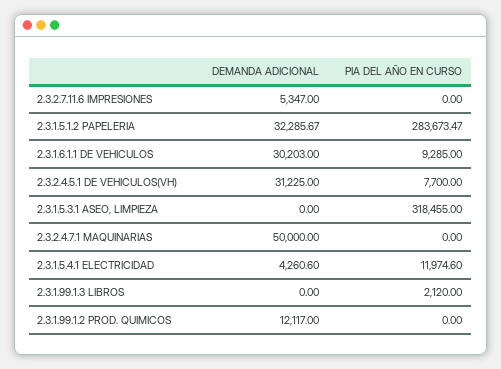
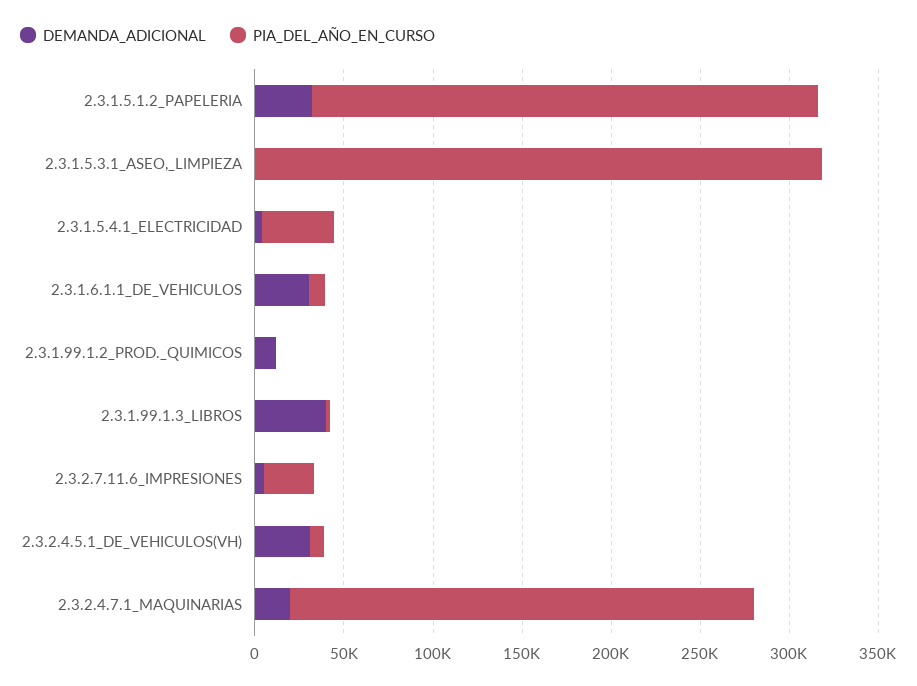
PIA DEL AÑO EN CURSO, 2.3.2.7.11.6 IMPRESIONES: 0 -> 30000
DEMANDA ADICIONAL, 2.3.2.4.7.1 MAQUINARIAS: 50000 -> 20000
PIA DEL AÑO EN CURSO, 2.3.2.4.7.1 MAQUINARIAS: 0 -> 260000
PIA DEL AÑO EN CURSO, 2.3.1.5.4.1 ELECTRICIDAD: 11974.6 -> 40000
DEMANDA ADICIONAL, 2.3.1.99.1.3 LIBROS: 0 -> 40000

